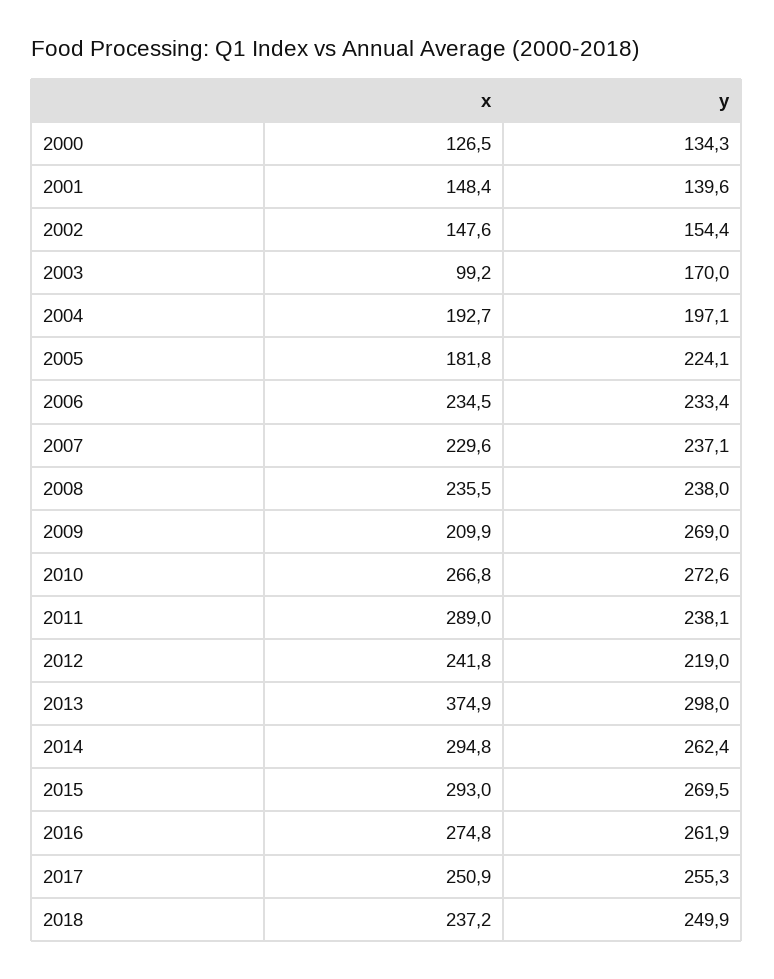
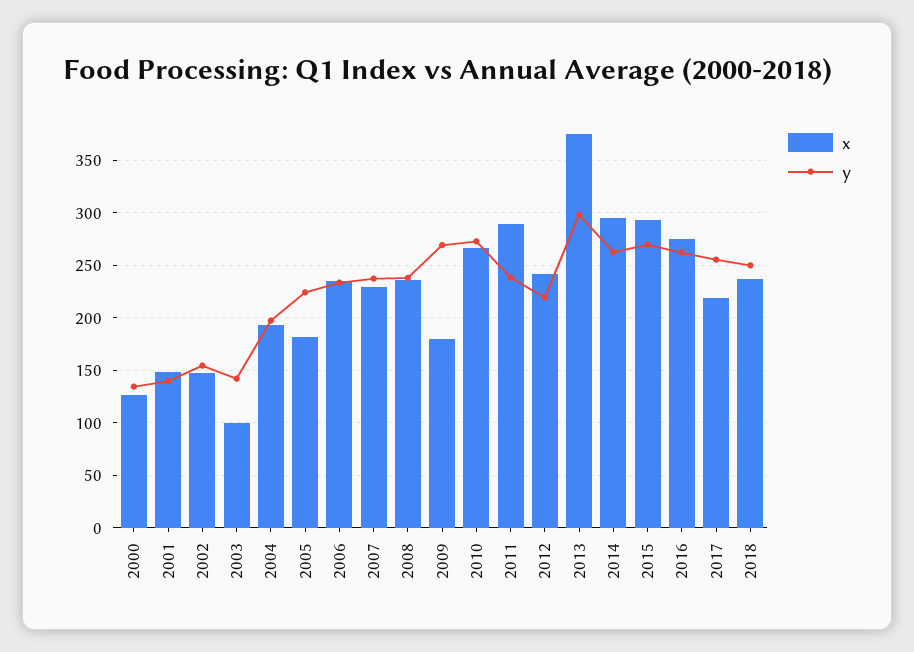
y, 2003: 170 -> 140
x, 2009: 209.9 -> 180
x, 2017: 250.9 -> 220

